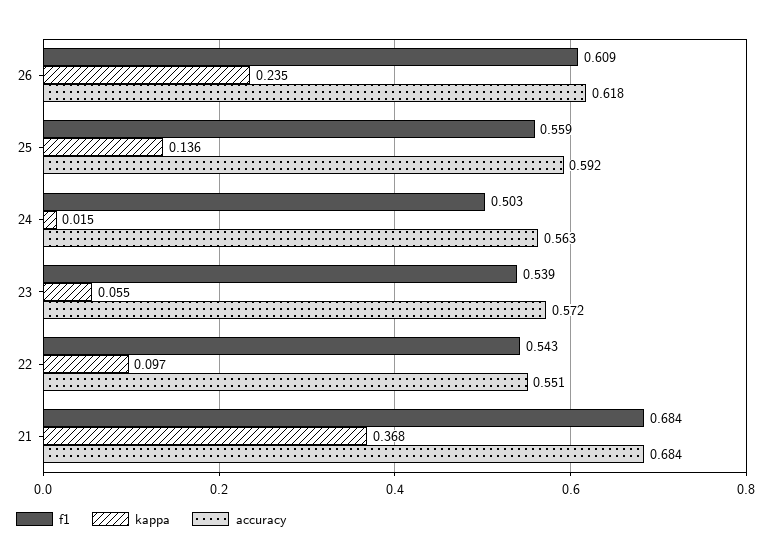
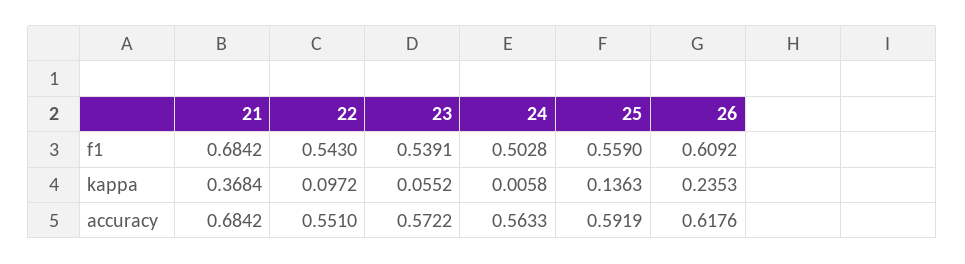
kappa, 24: 0.015 -> 0.0058

